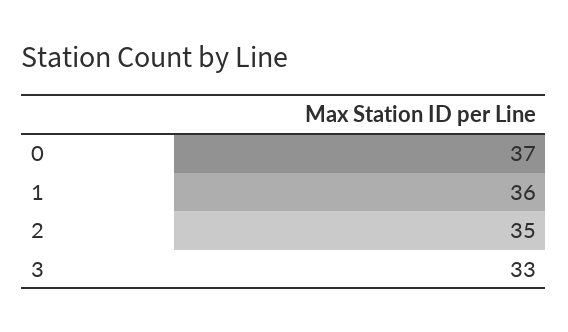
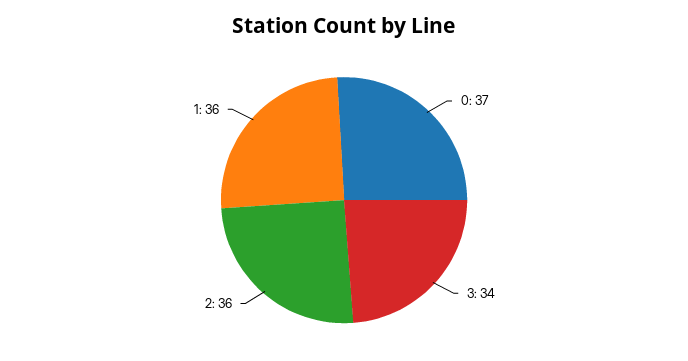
2: 35 -> 36
3: 33 -> 34

